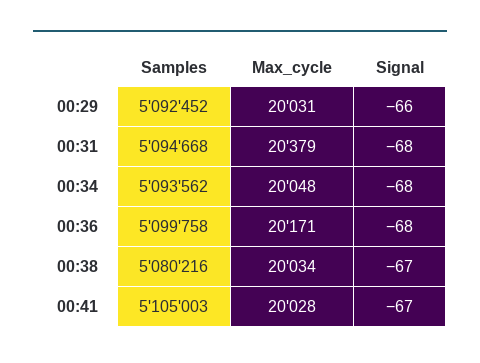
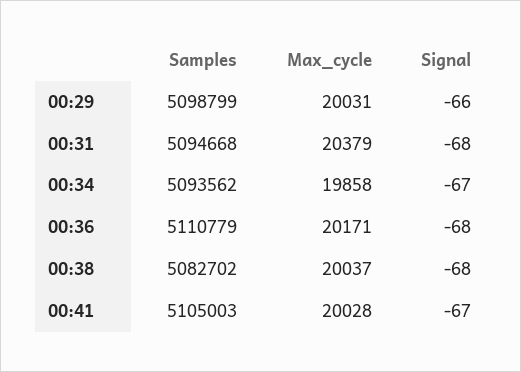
Samples, 00:29: 5092452 -> 5098799
Max_cycle, 00:34: 20048 -> 19858
Signal, 00:34: -68 -> -67
Samples, 00:36: 5099758 -> 5110779
Samples, 00:38: 5080216 -> 5082702
Max_cycle, 00:38: 20034 -> 20037
Signal, 00:38: -67 -> -68

